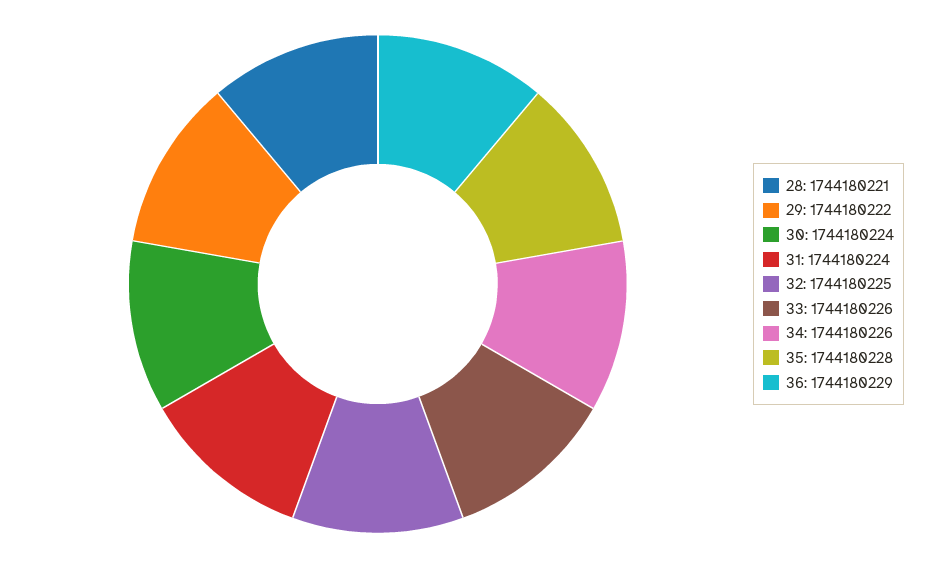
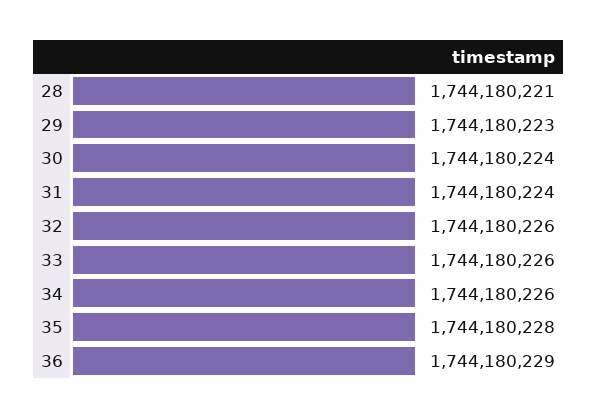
29: 1744180222 -> 1744180223
32: 1744180225 -> 1744180226

